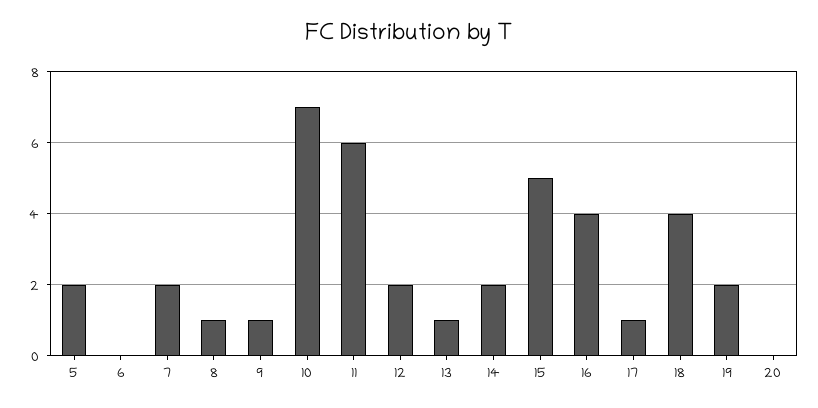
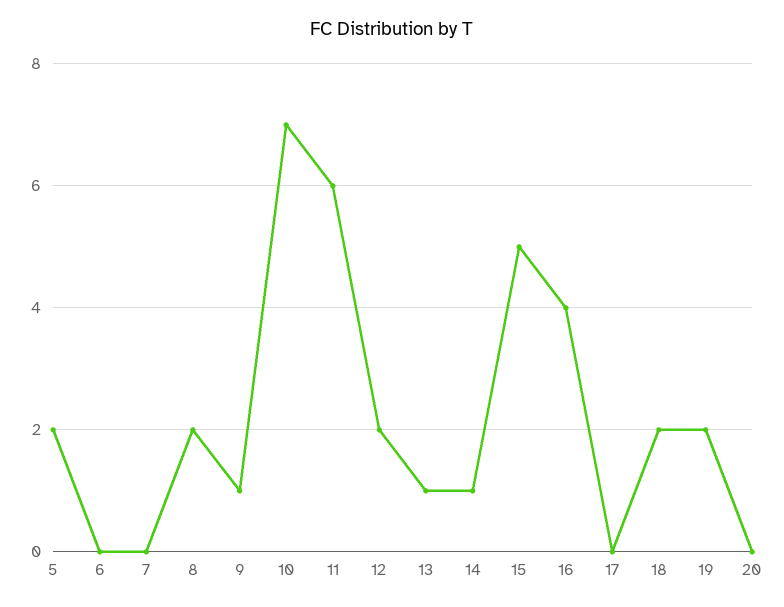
7: 2 -> 0
8: 1 -> 2
14: 2 -> 1
17: 1 -> 0
18: 4 -> 2

